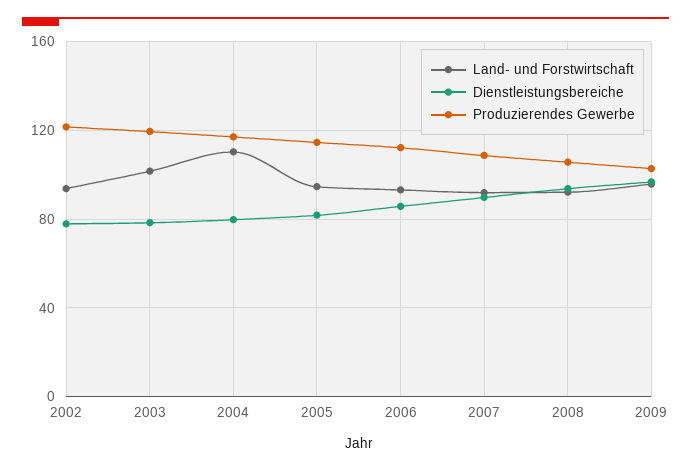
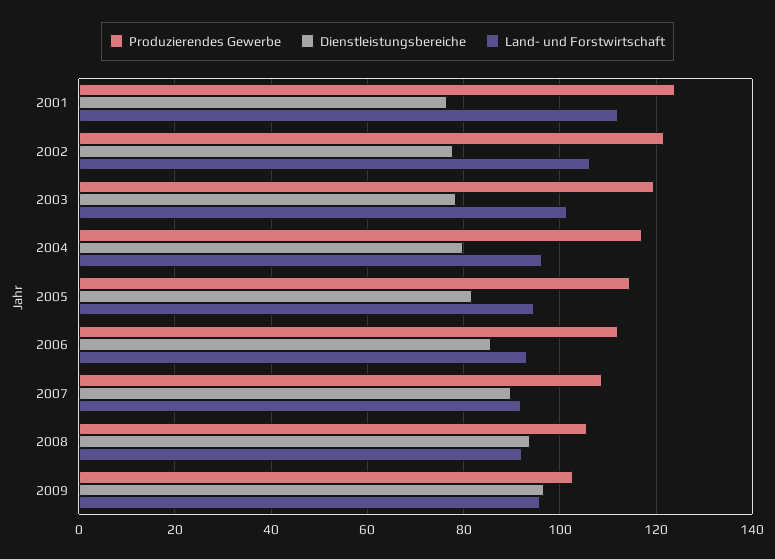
Land- und Forstwirtschaft, 2002: 95 -> 106
Land- und Forstwirtschaft, 2004: 110 -> 96
Produzierendes Gewerbe, 2001: none -> 124
Dienstleistungsbereiche, 2001: none -> 76
Land- und Forstwirtschaft, 2001: none -> 112

